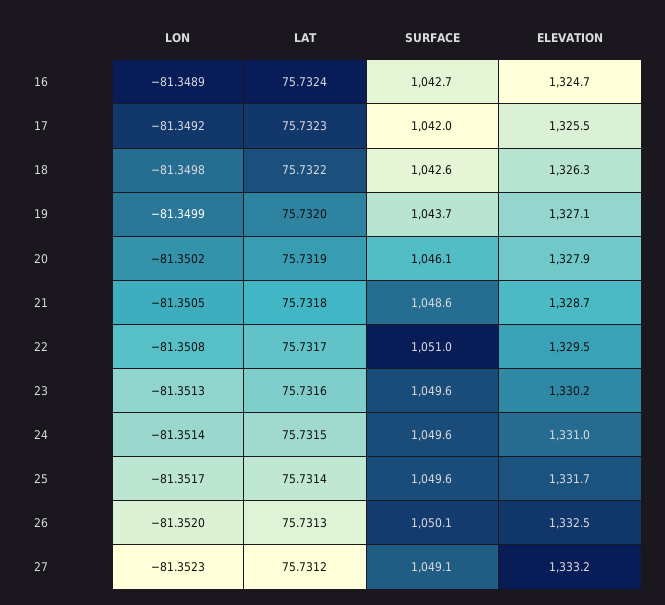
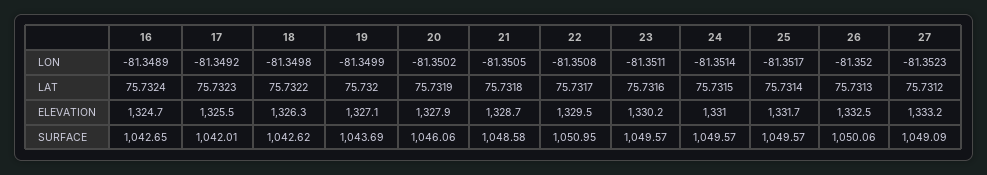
LON, 23: -81.3513 -> -81.3511

